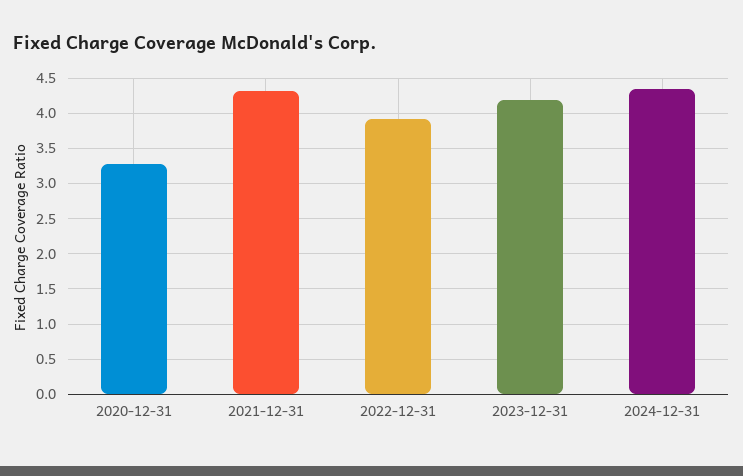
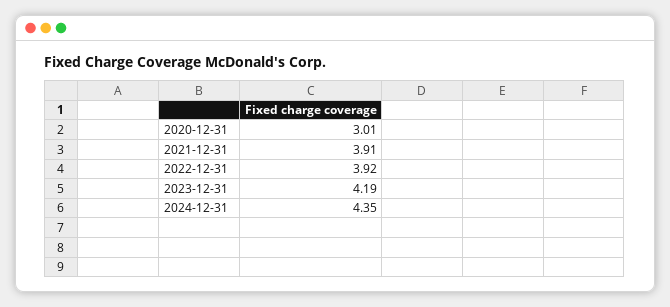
2020-12-31: 3.3 -> 3.01
2021-12-31: 4.3 -> 3.91

